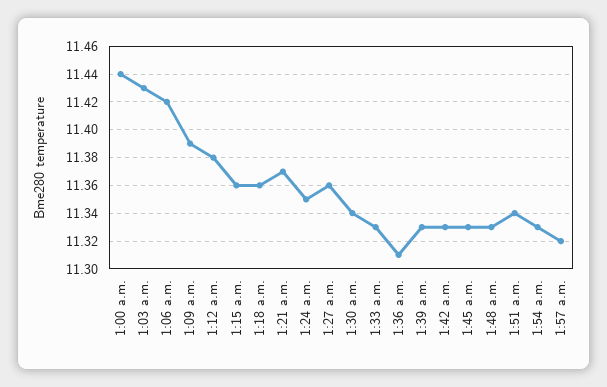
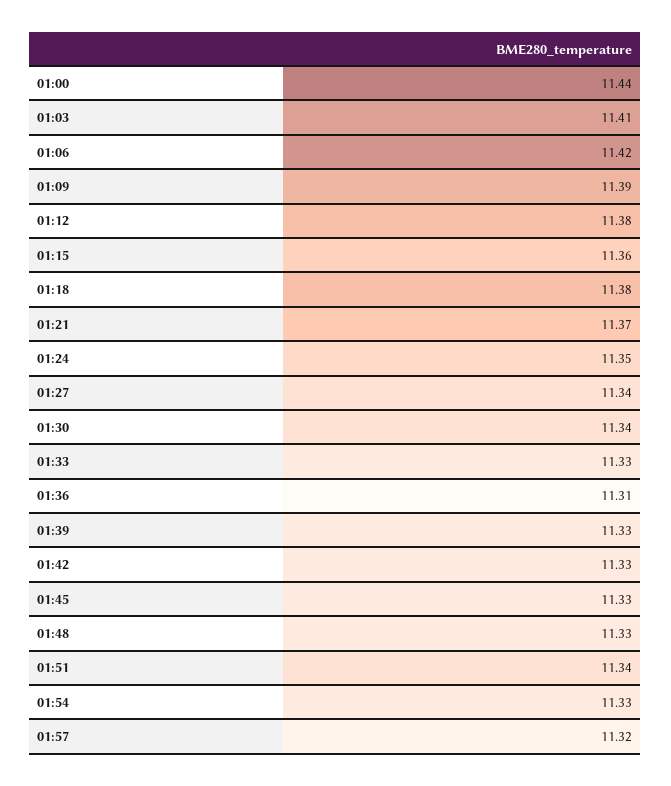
1:03 a.m.: 11.43 -> 11.41
1:18 a.m.: 11.36 -> 11.38
1:27 a.m.: 11.36 -> 11.34

